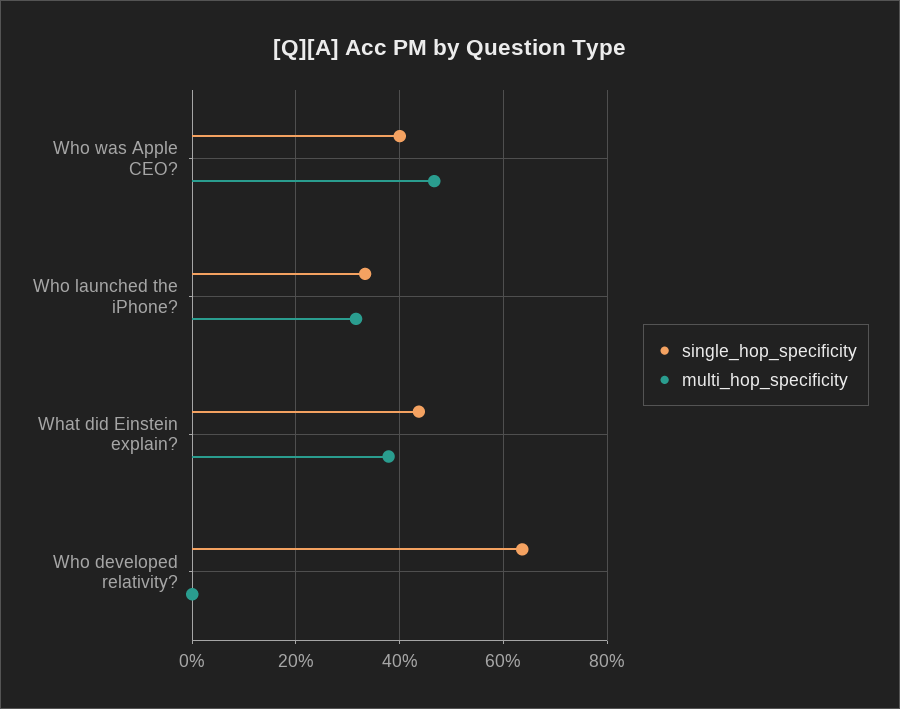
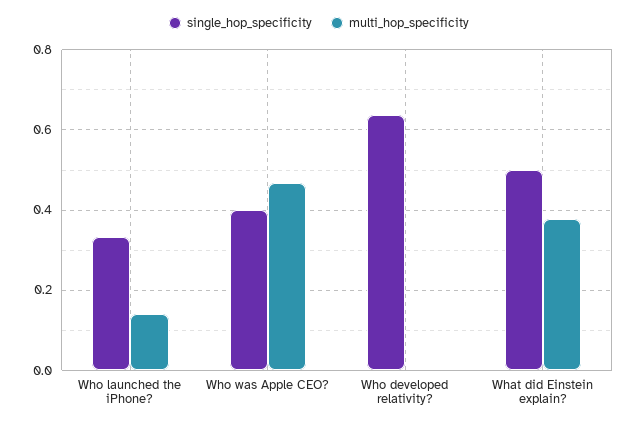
multi_hop_specificity, Who launched the iPhone?: 0.32 -> 0.14
single_hop_specificity, What did Einstein explain?: 0.44 -> 0.5

